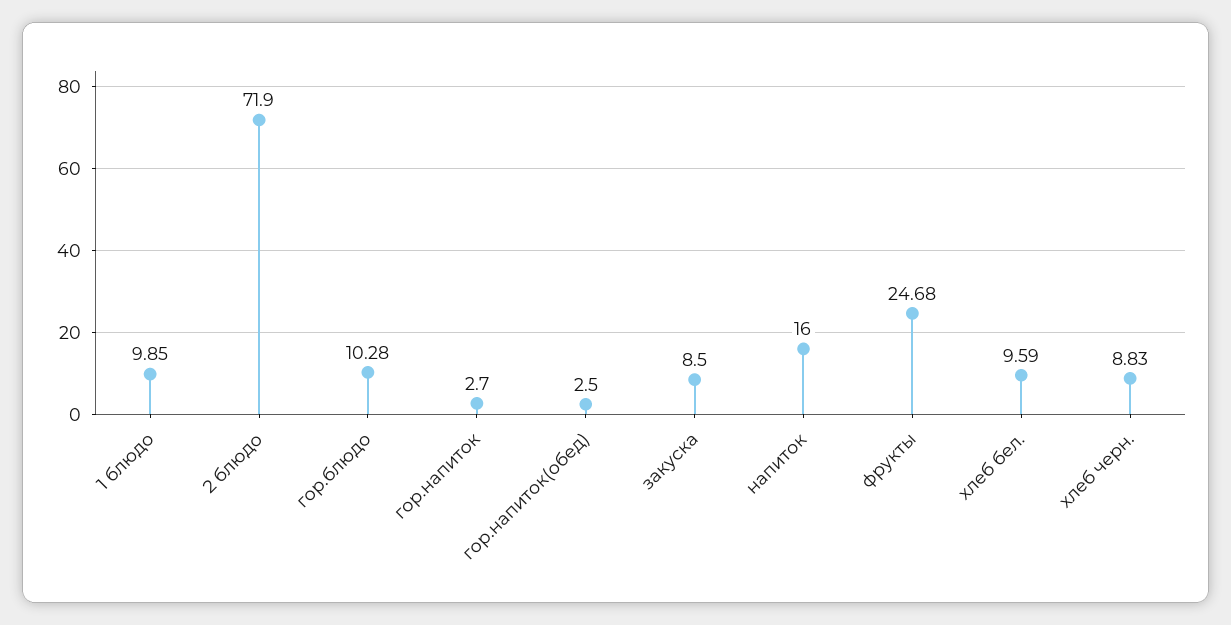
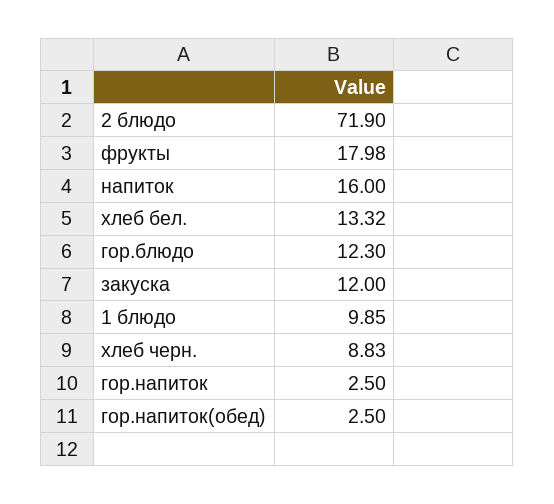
гор.блюдо: 10.28 -> 12.3
гор.напиток: 2.7 -> 2.5
закуска: 8.5 -> 12
фрукты: 24.68 -> 17.98
хлеб бел.: 9.59 -> 13.32

